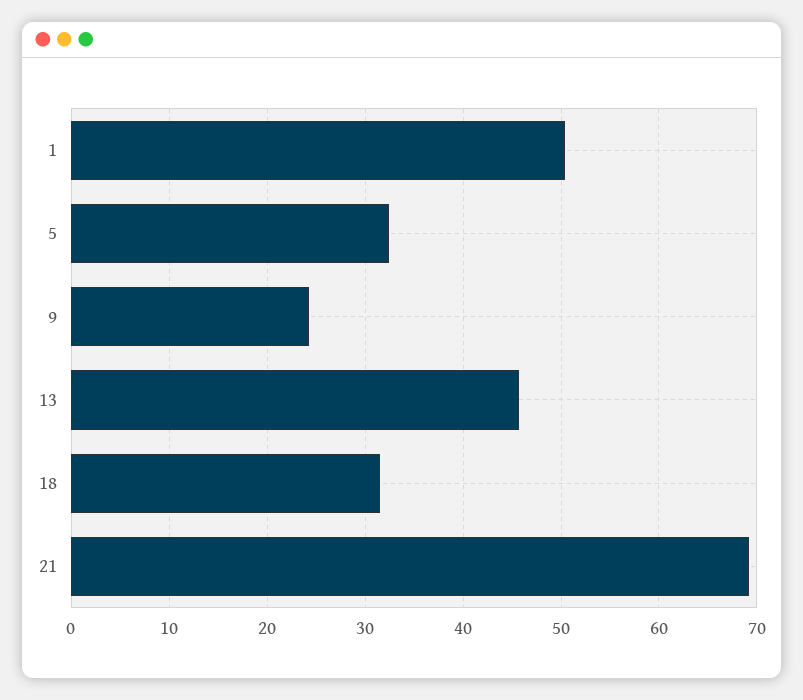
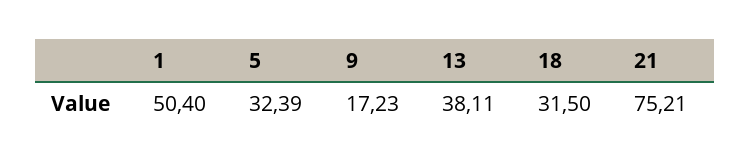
9: 24 -> 17.23
13: 46 -> 38.11
21: 69 -> 75.21

